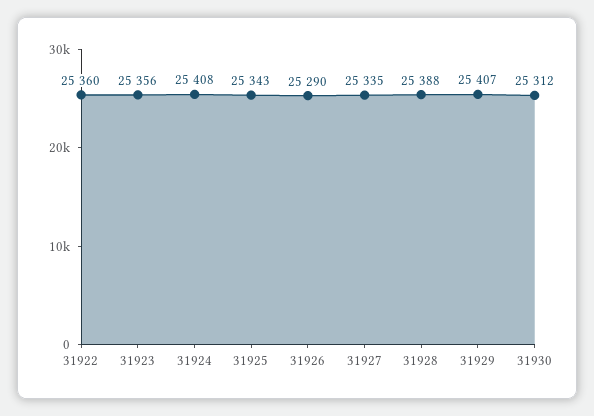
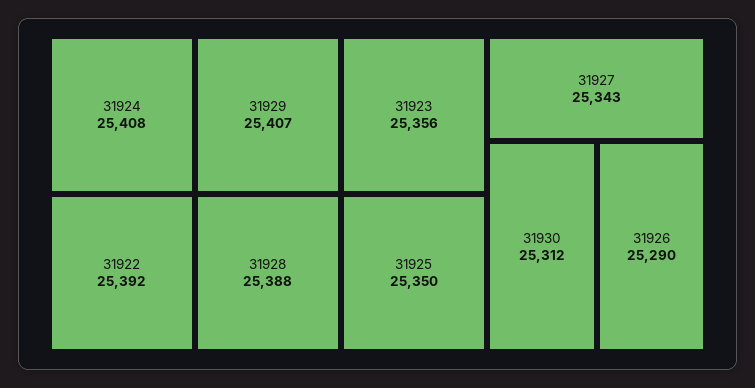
31922: 25360 -> 25392
31925: 25343 -> 25350
31927: 25335 -> 25343

